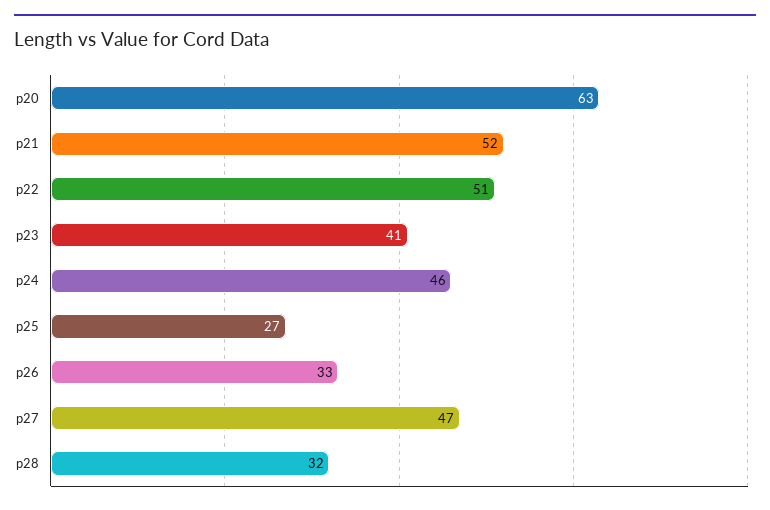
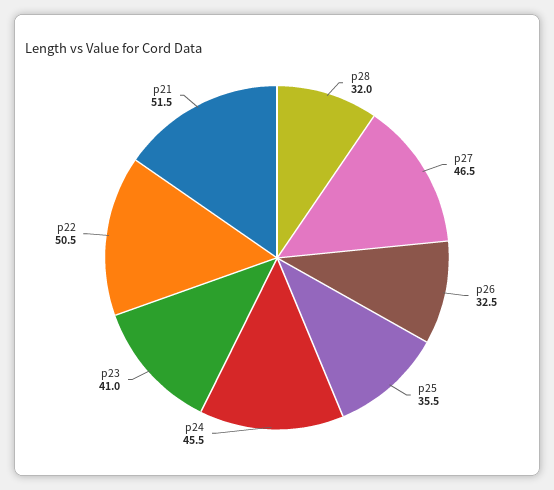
p20: 63 -> none
p25: 27 -> 35.5

